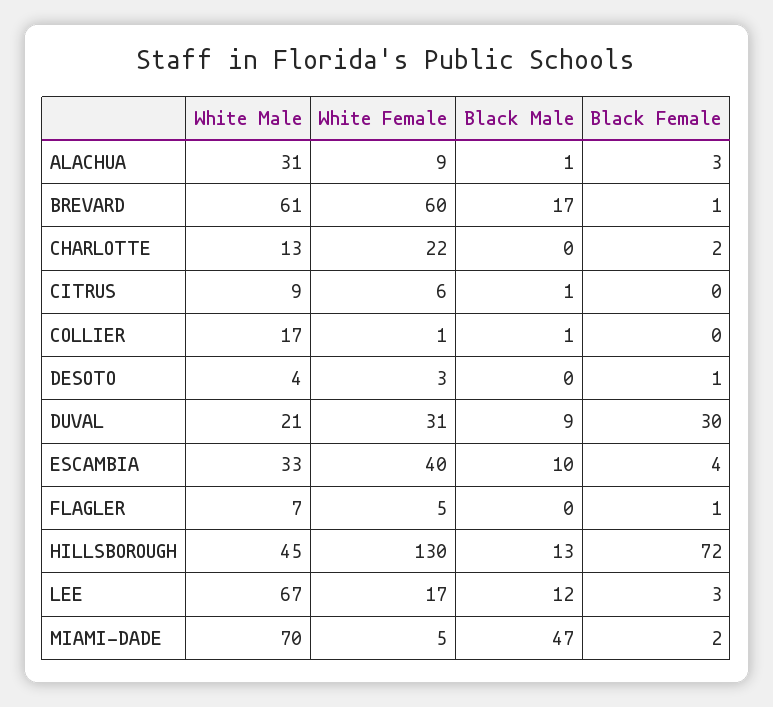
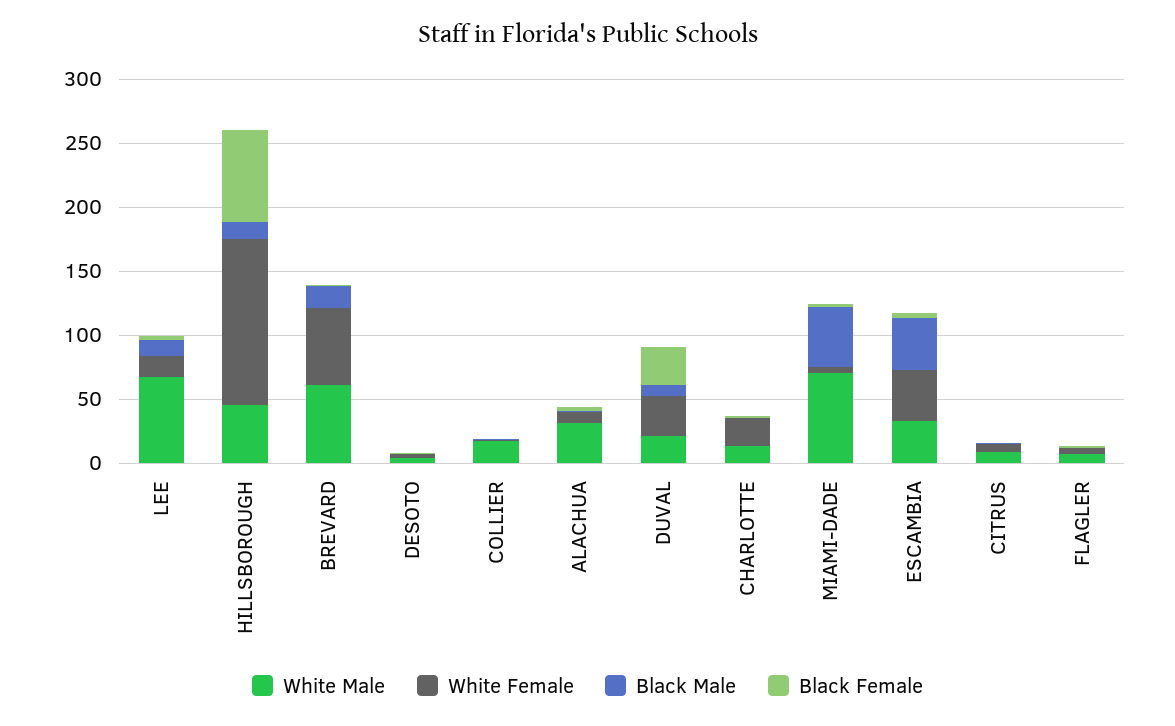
Black Male, ESCAMBIA: 10 -> 40

